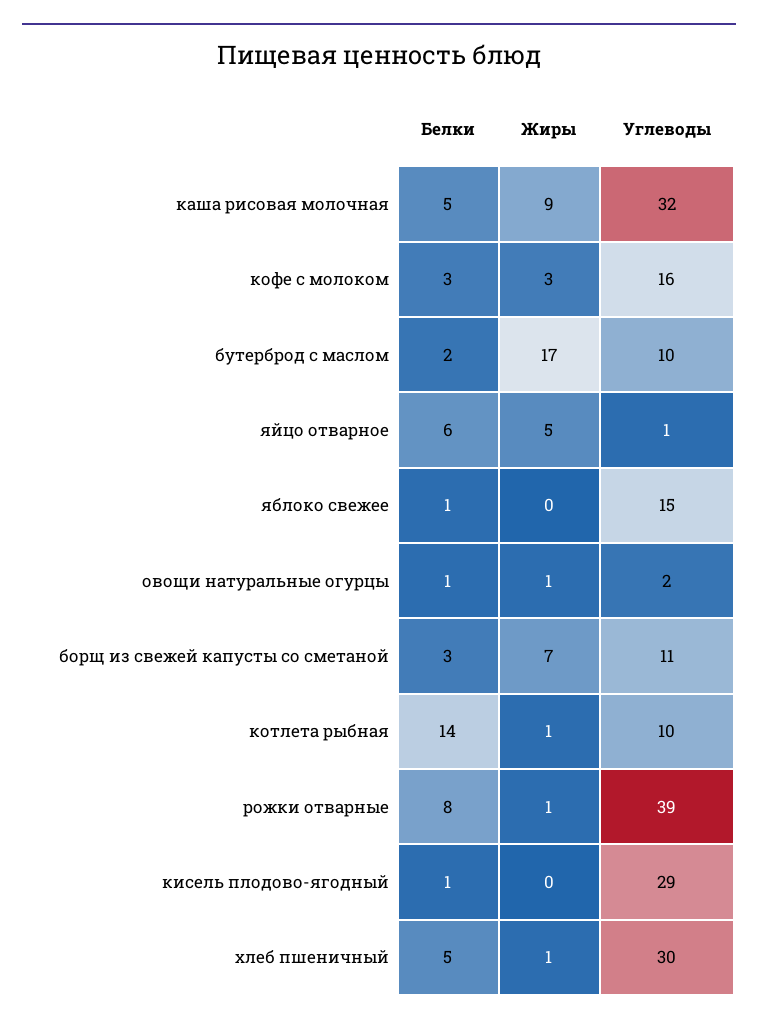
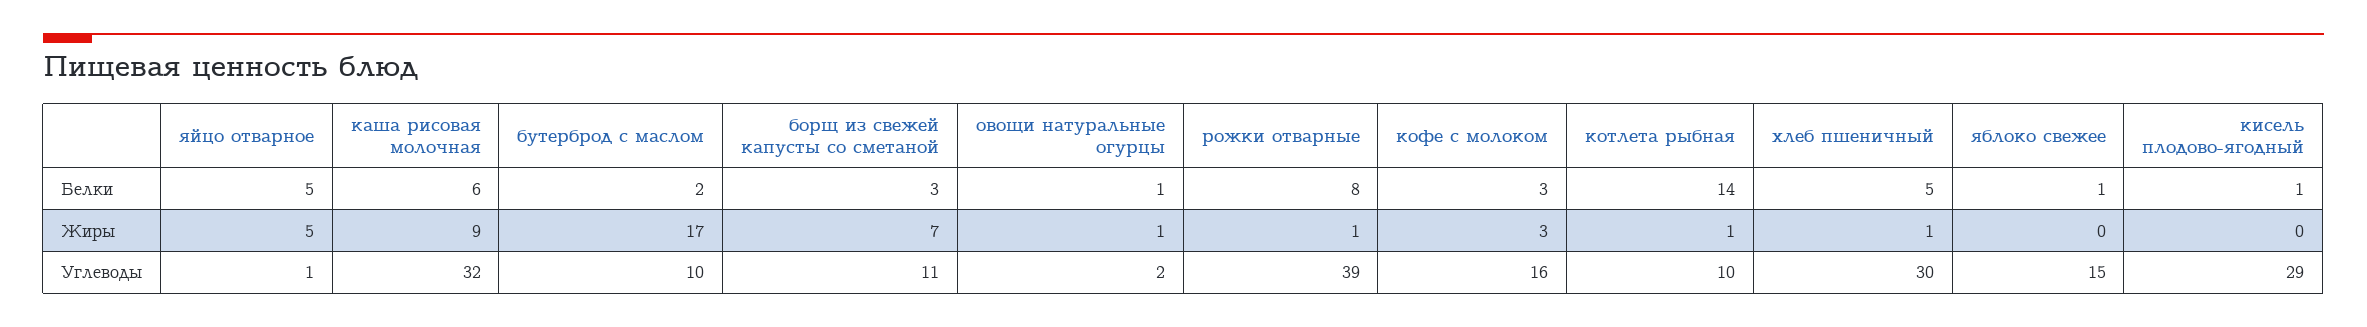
Белки, каша рисовая молочная: 5 -> 6
Белки, яйцо отварное: 6 -> 5

